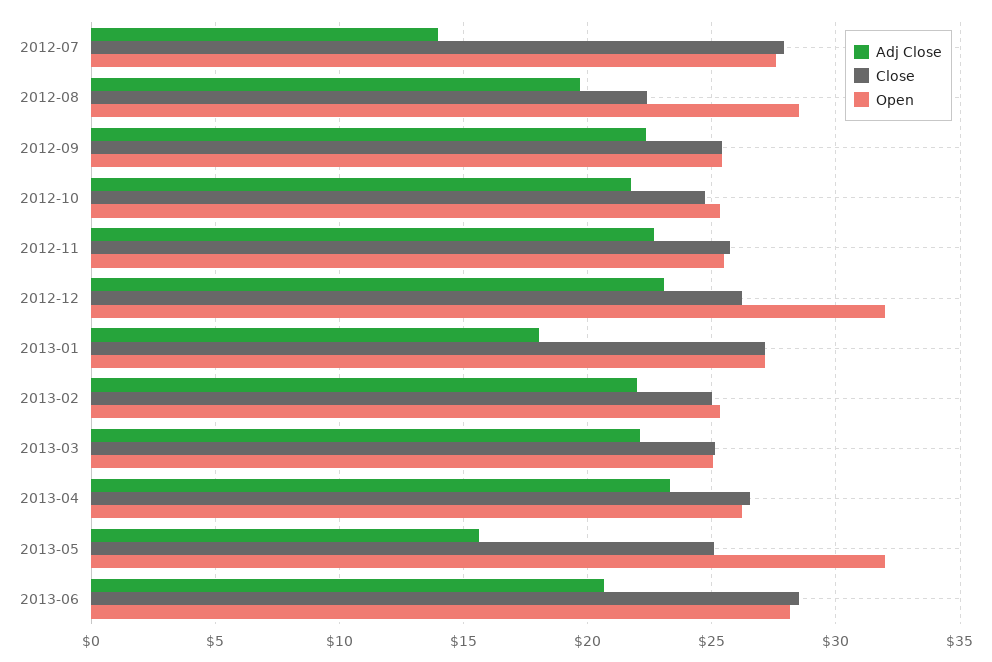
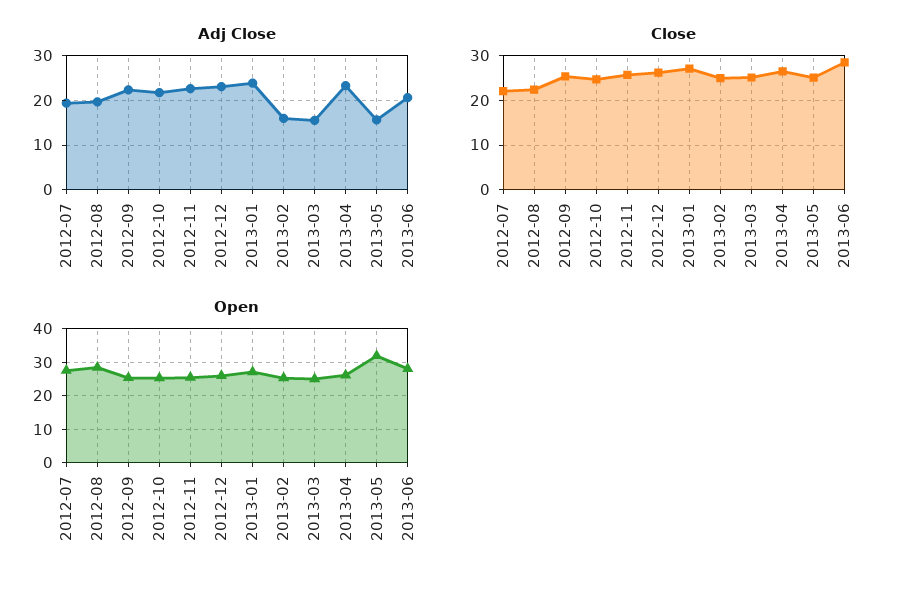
Adj Close, 2012-07: 14 -> 20
Close, 2012-07: 28 -> 22
Open, 2012-12: 32 -> 26
Adj Close, 2013-01: 18 -> 24
Adj Close, 2013-02: 22 -> 16
Adj Close, 2013-03: 22 -> 16

